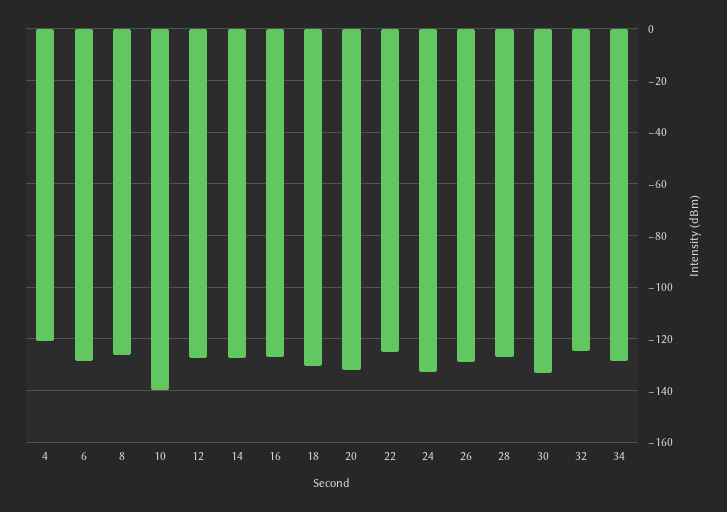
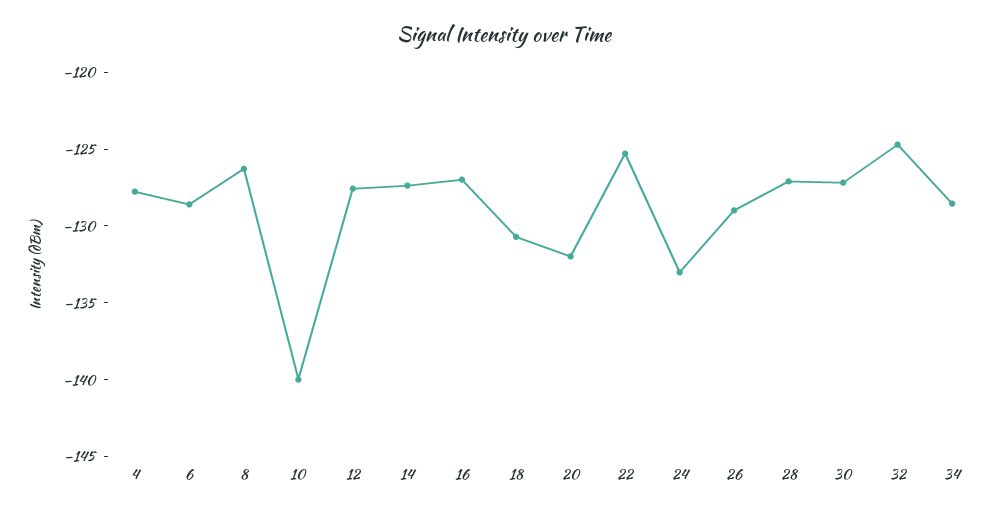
4: -120 -> -128
30: -132.5 -> -127

